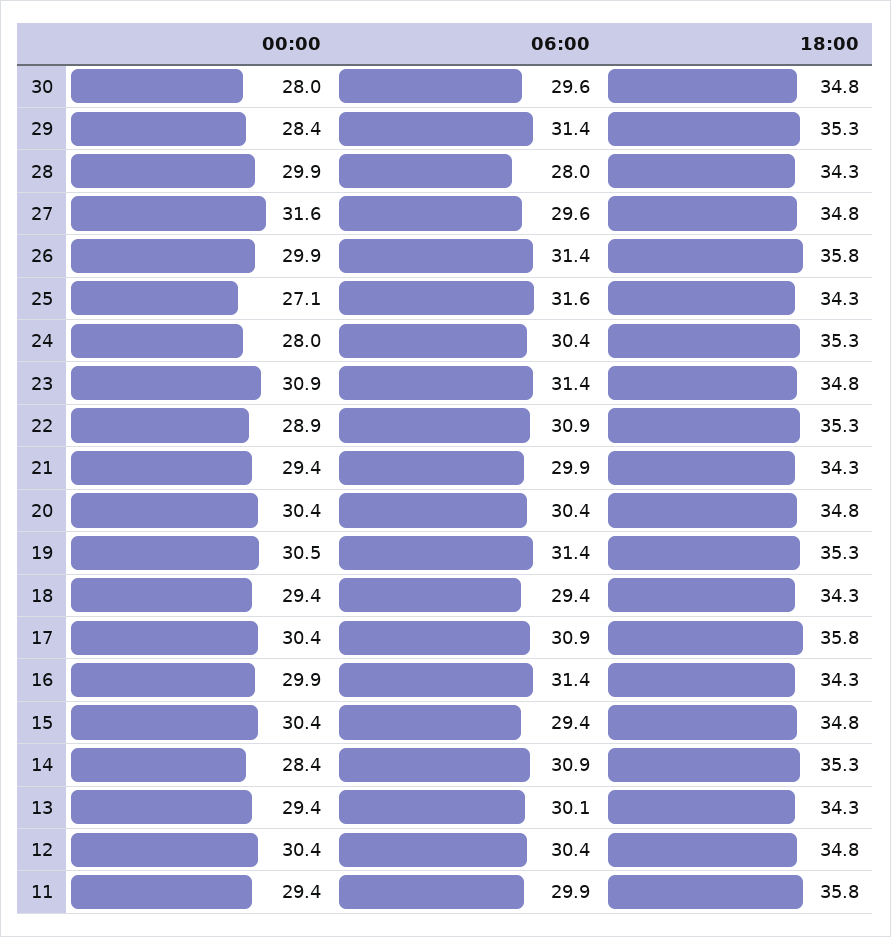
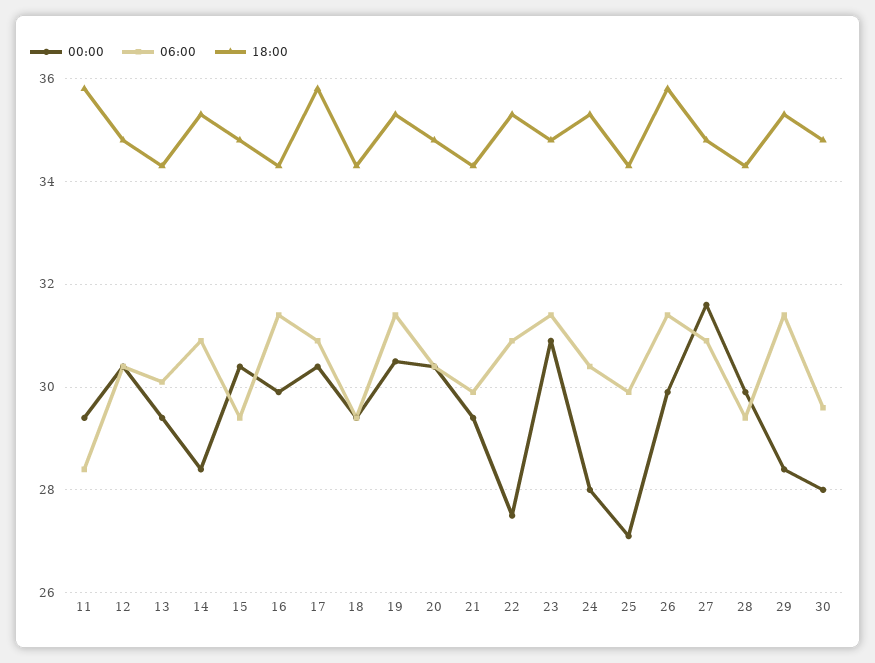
06:00, 28: 28 -> 29.5
06:00, 27: 29.6 -> 31
06:00, 25: 31.6 -> 30
00:00, 22: 28.9 -> 27.5
06:00, 11: 29.9 -> 28.5

